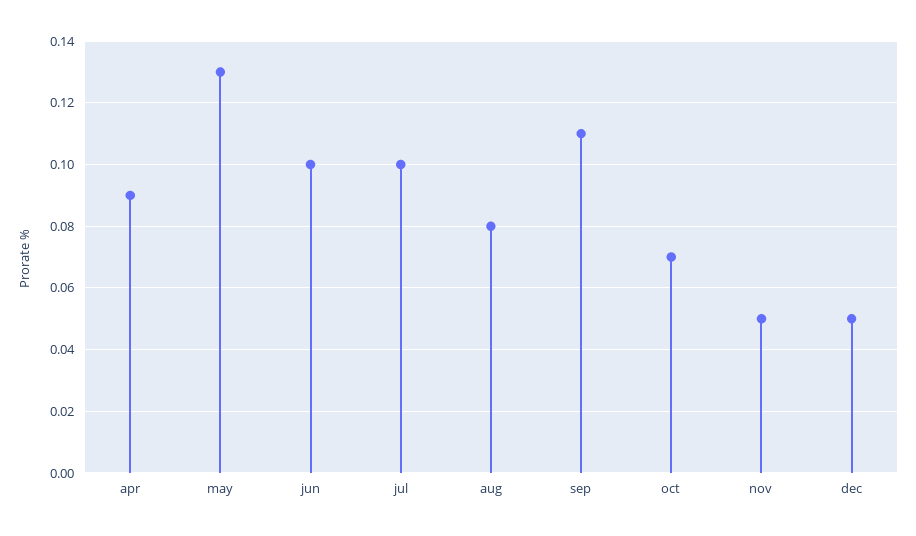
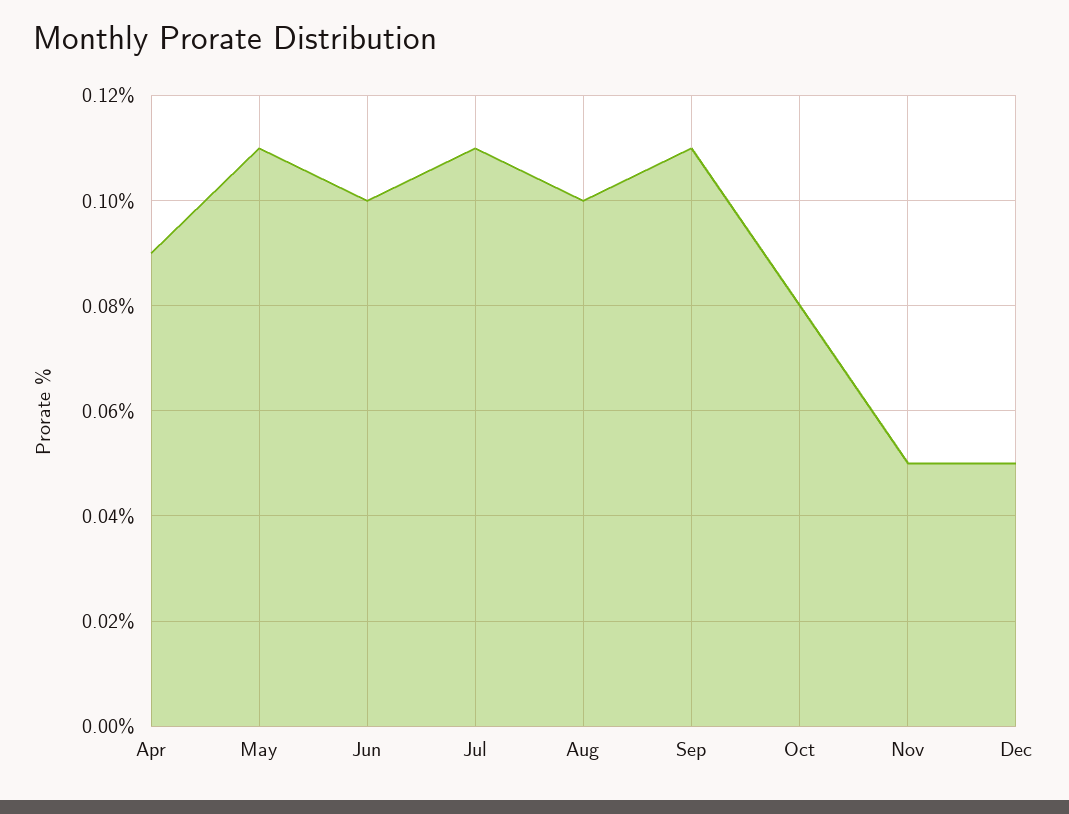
may: 0.13 -> 0.11
jul: 0.1 -> 0.11
aug: 0.08 -> 0.1
oct: 0.07 -> 0.08

